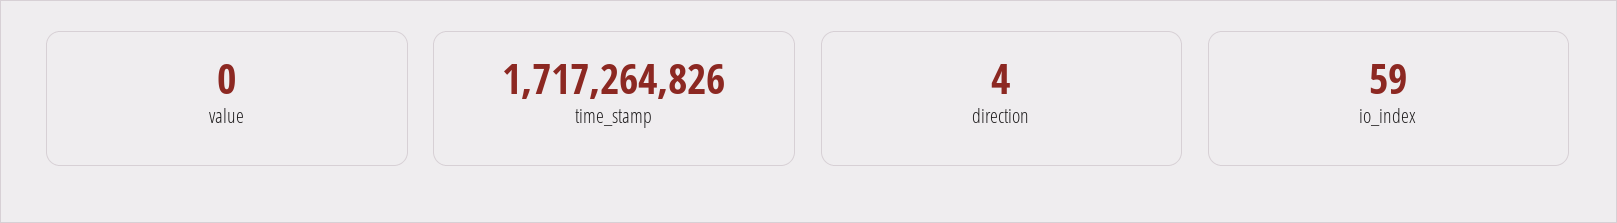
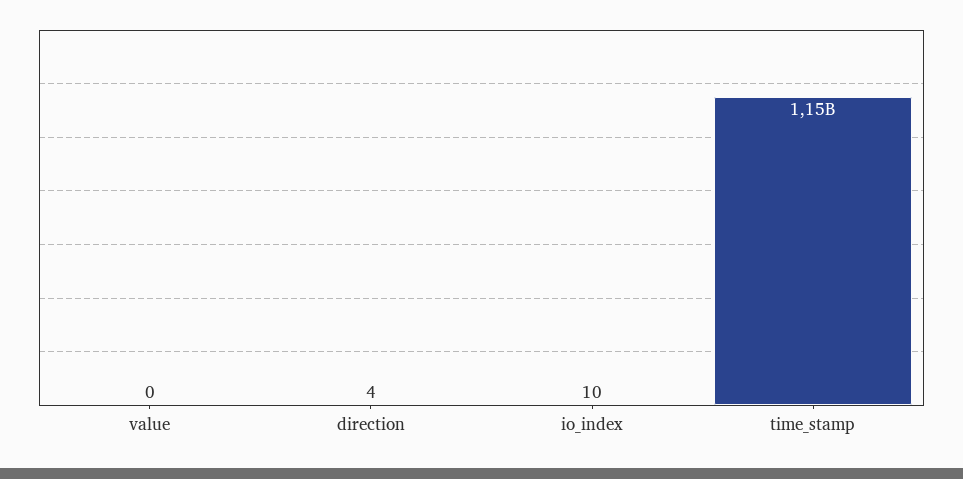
time_stamp: 1717264826 -> 1150000000
io_index: 59 -> 10

